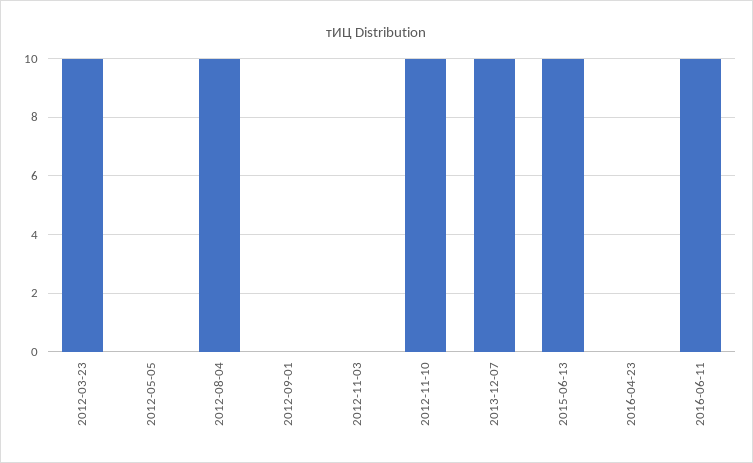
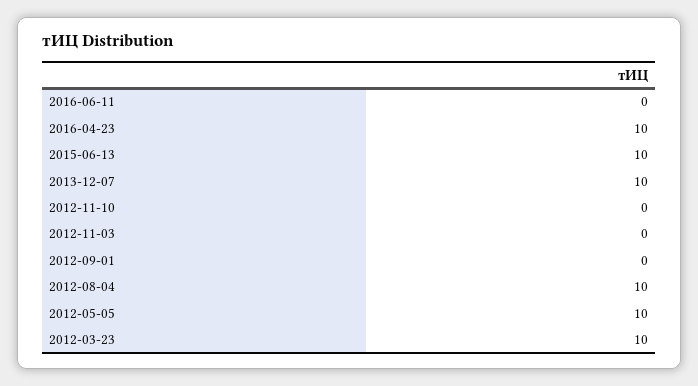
2012-05-05: 0 -> 10
2012-11-10: 10 -> 0
2016-04-23: 0 -> 10
2016-06-11: 10 -> 0

